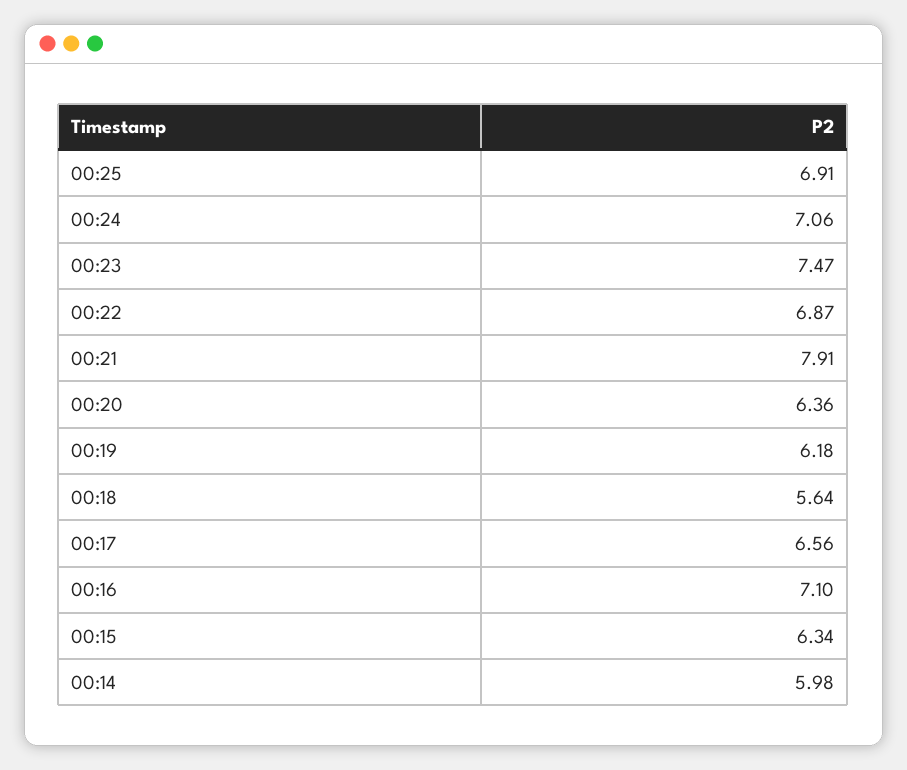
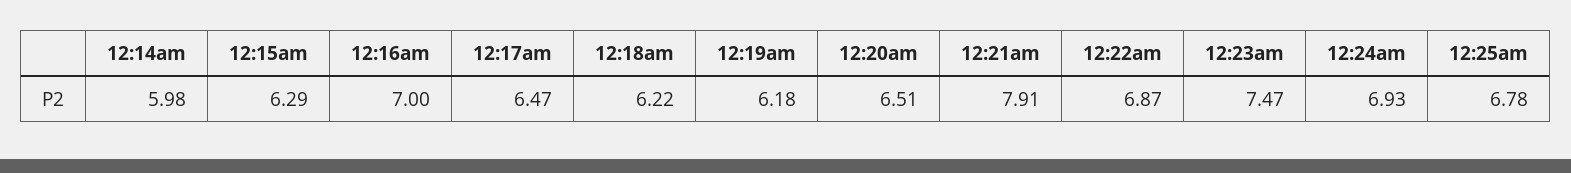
00:25: 6.91 -> 6.78
00:24: 7.06 -> 6.93
00:20: 6.36 -> 6.51
00:18: 5.64 -> 6.22
00:17: 6.56 -> 6.47
00:16: 7.1 -> 7
00:15: 6.34 -> 6.29

